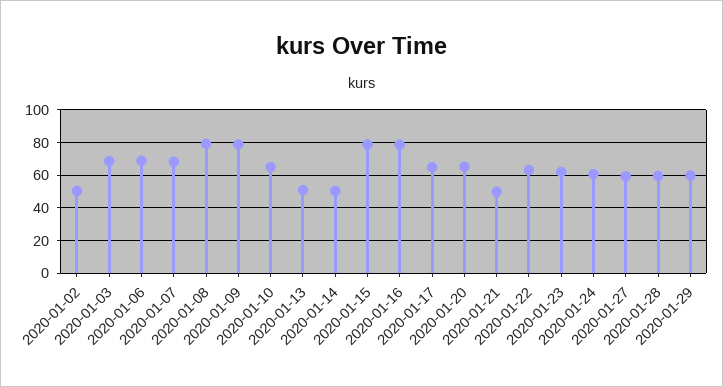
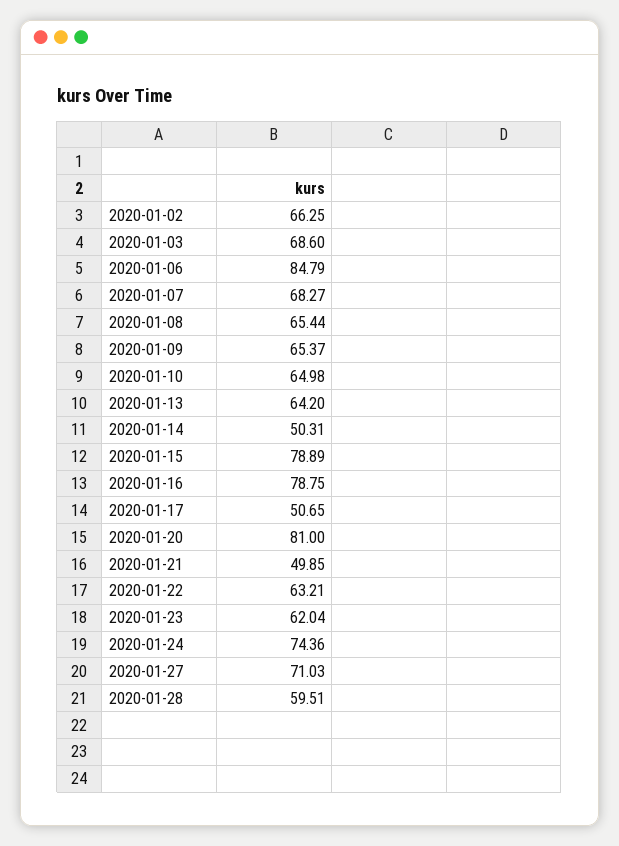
2020-01-02: 50 -> 66.25
2020-01-06: 70 -> 84.79
2020-01-08: 80 -> 65.44
2020-01-09: 80 -> 65.37
2020-01-13: 50 -> 64.2
2020-01-17: 65 -> 50.65
2020-01-20: 65 -> 81
2020-01-24: 60 -> 74.36
2020-01-27: 60 -> 71.03
2020-01-29: 60 -> none

